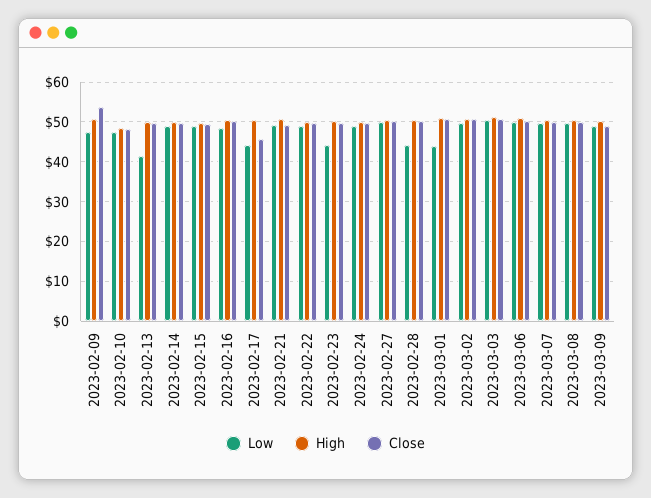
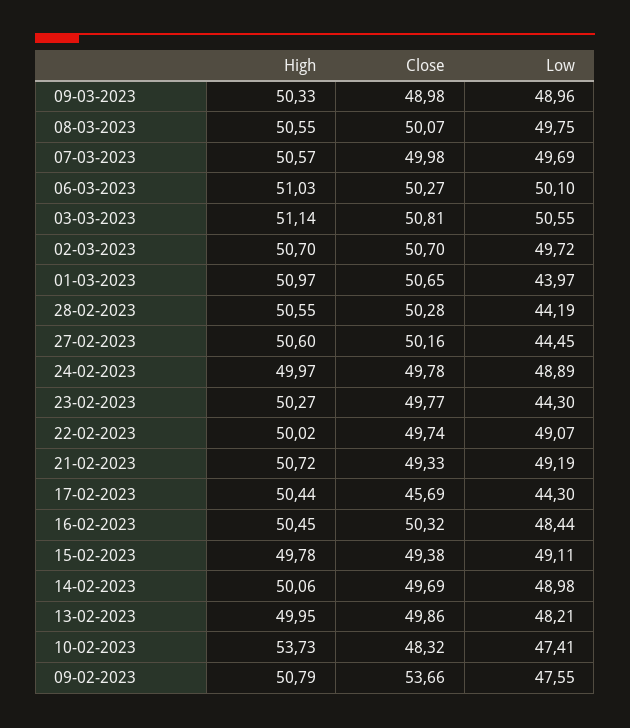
High, 2023-02-10: 48 -> 53.73
Low, 2023-02-13: 42 -> 48.21
Low, 2023-02-27: 50 -> 44.45

